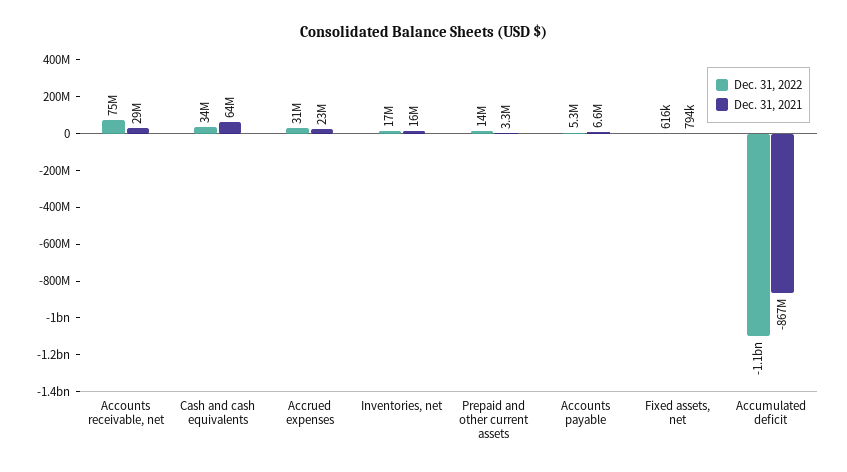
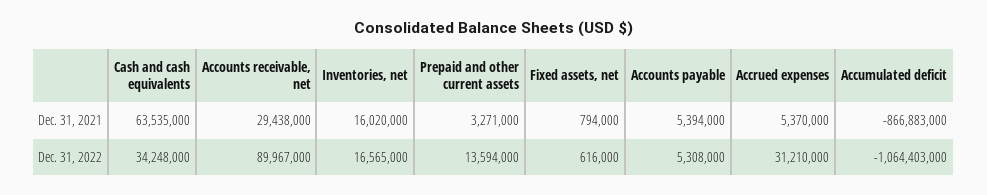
Dec. 31, 2022, Accounts receivable, net: 75000000 -> 89967000
Dec. 31, 2021, Accrued expenses: 23000000 -> 5370000
Dec. 31, 2021, Accounts payable: 6600000 -> 5394000

